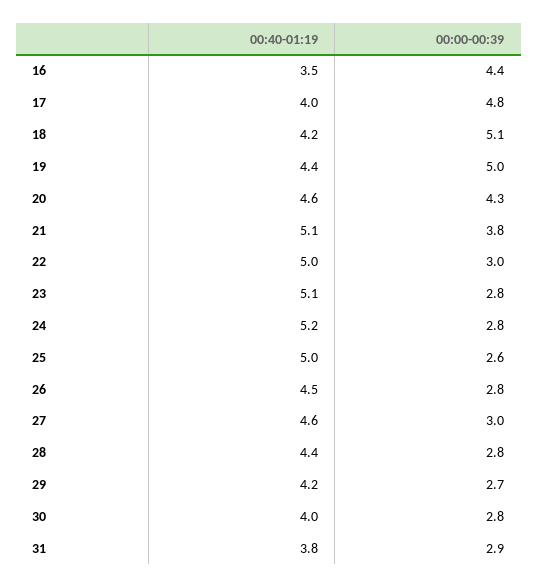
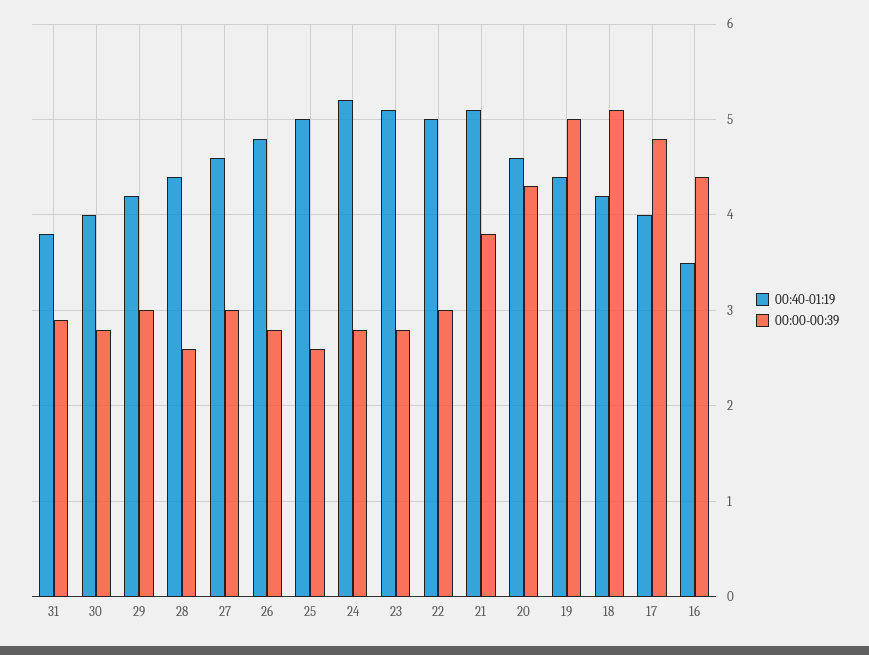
00:40-01:19, 26: 4.5 -> 4.8
00:00-00:39, 28: 2.8 -> 2.6
00:00-00:39, 29: 2.7 -> 3

